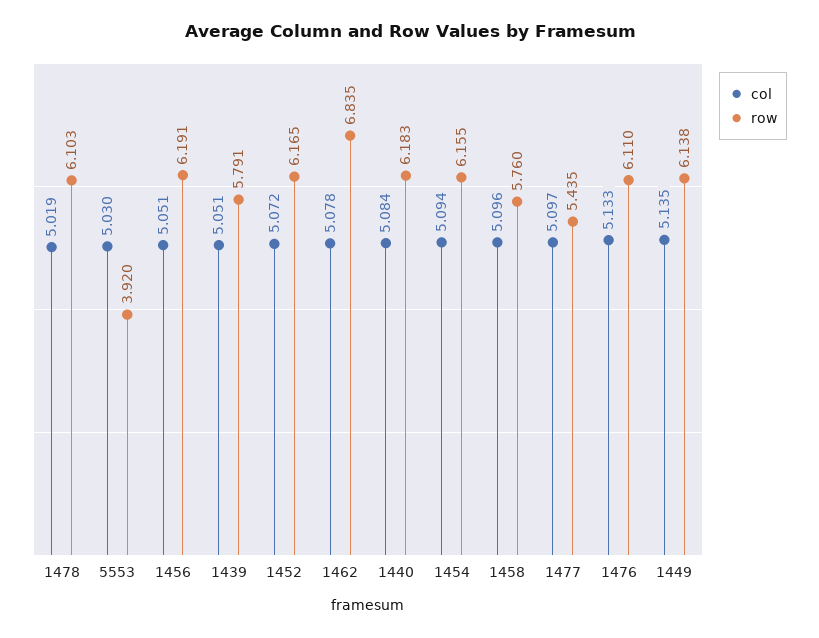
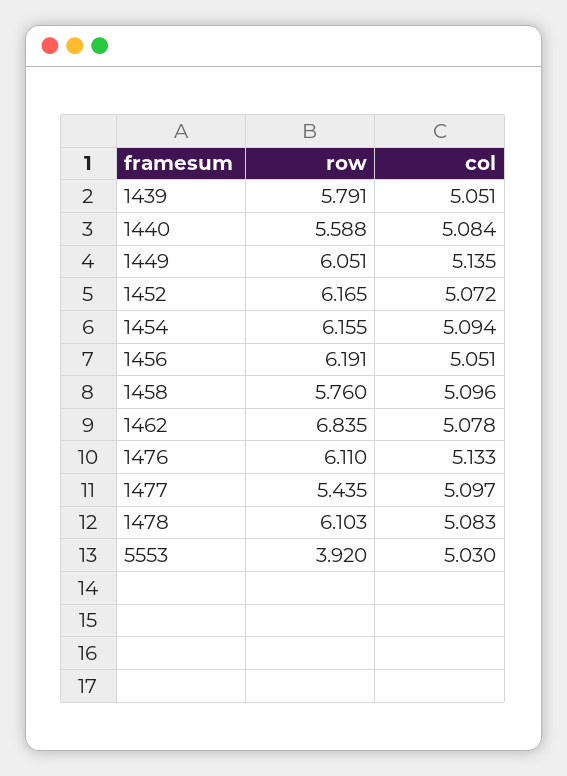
col, 1478: 5.019 -> 5.083
row, 1440: 6.183 -> 5.588
row, 1449: 6.138 -> 6.051

